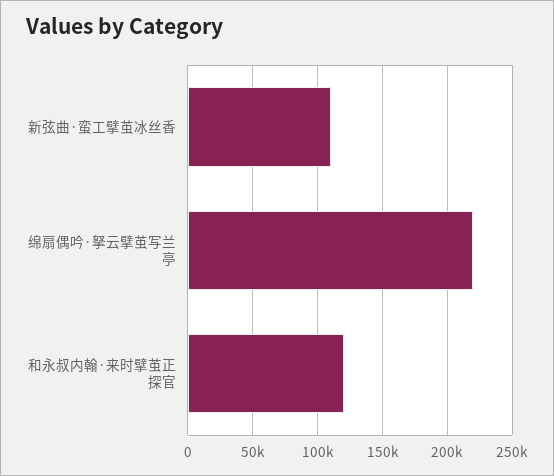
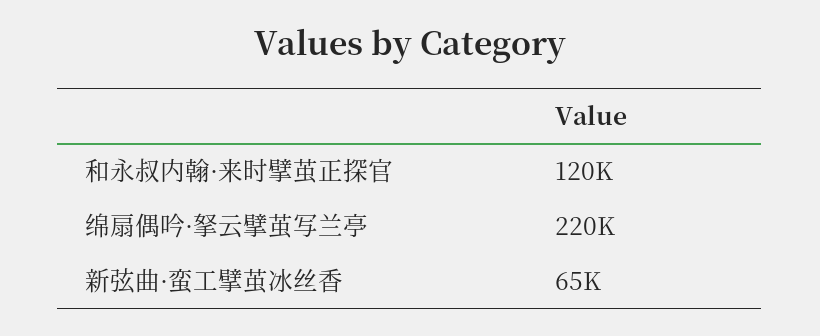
新弦曲·蛮工擘茧冰丝香: 110000 -> 65000

